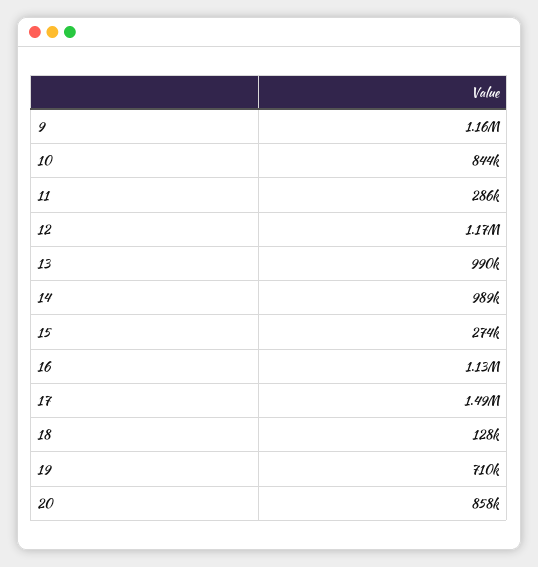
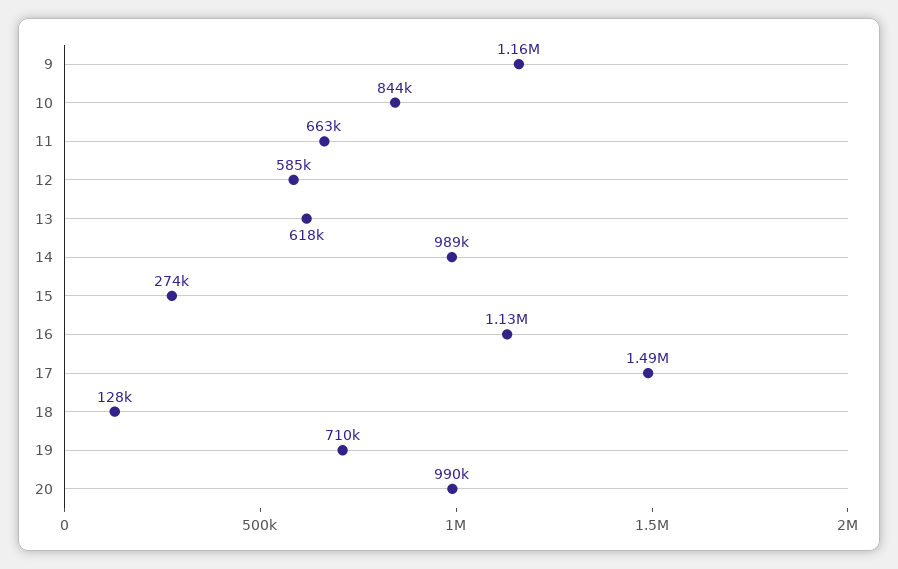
11: 286000 -> 663000
12: 1170000 -> 585000
13: 990000 -> 618000
20: 858000 -> 990000

